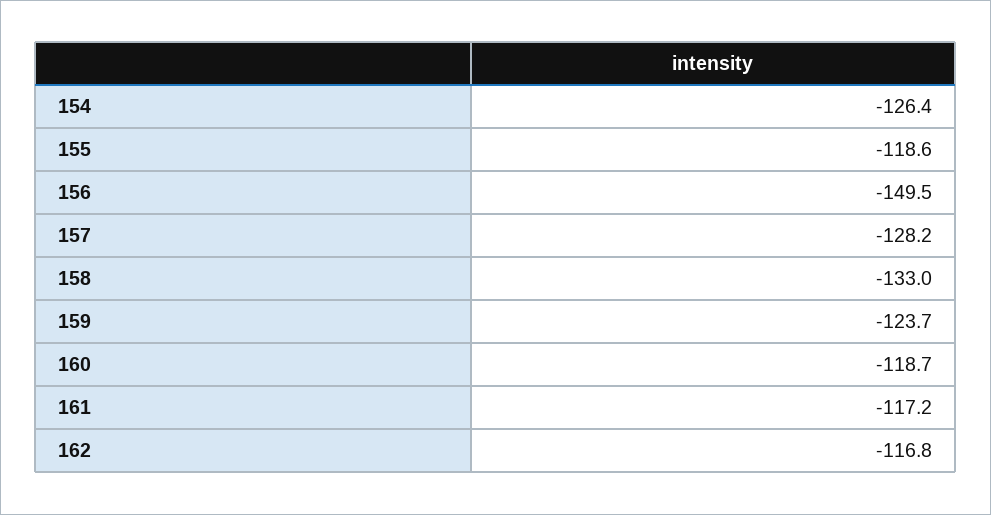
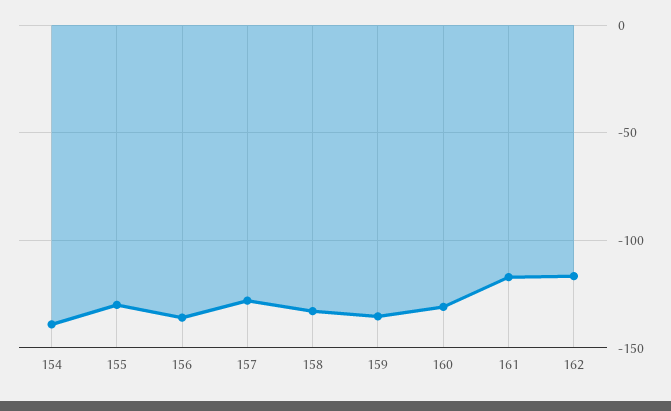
154: -126.4 -> -140
155: -118.6 -> -130
156: -149.5 -> -135
159: -123.7 -> -135
160: -118.7 -> -130

